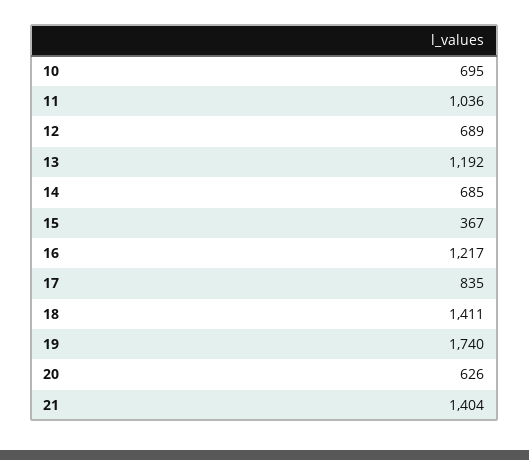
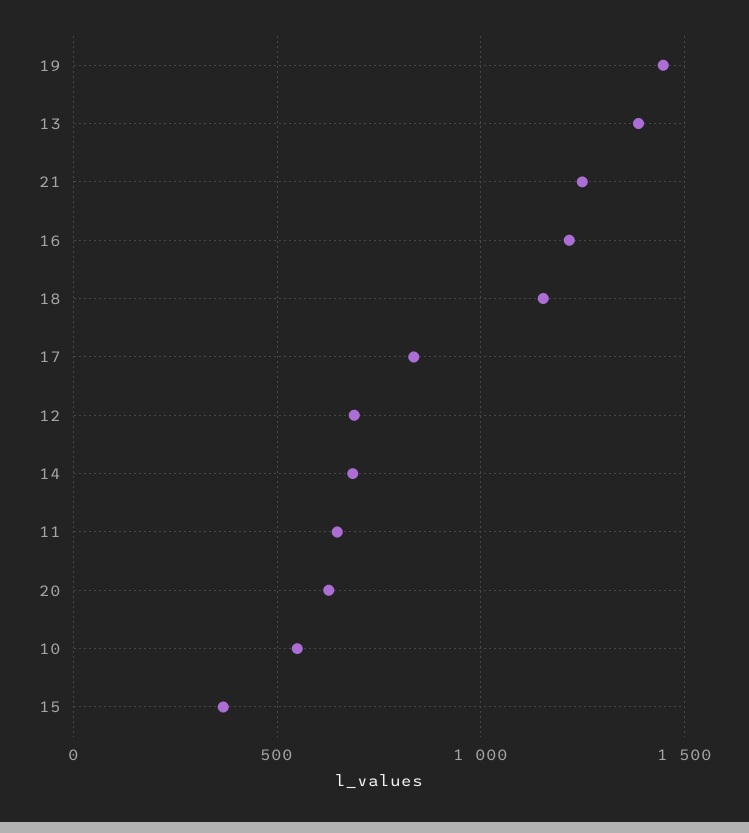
10: 695 -> 550
11: 1036 -> 650
13: 1192 -> 1400
18: 1411 -> 1150
19: 1740 -> 1450
21: 1404 -> 1250

